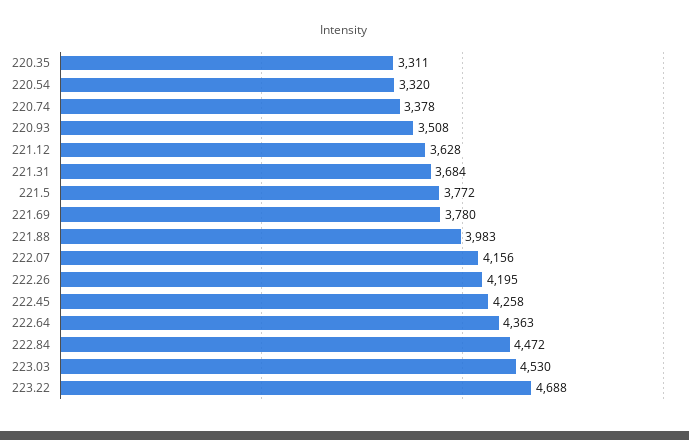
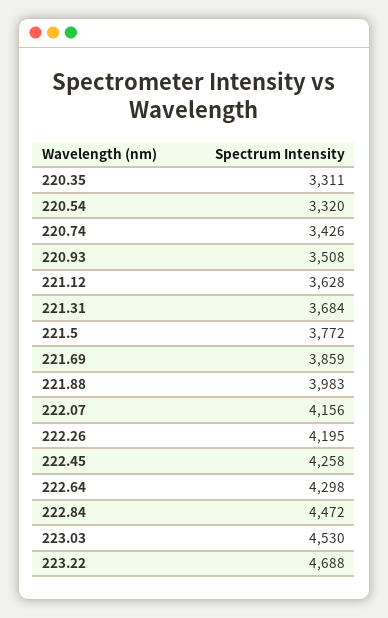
220.74: 3378 -> 3426
221.69: 3780 -> 3859
222.64: 4363 -> 4298

